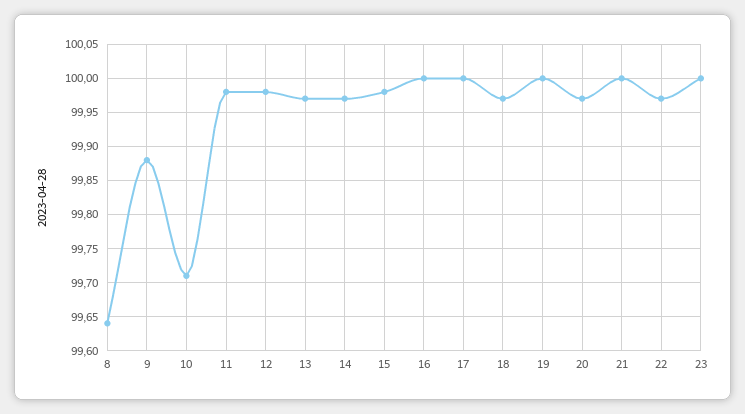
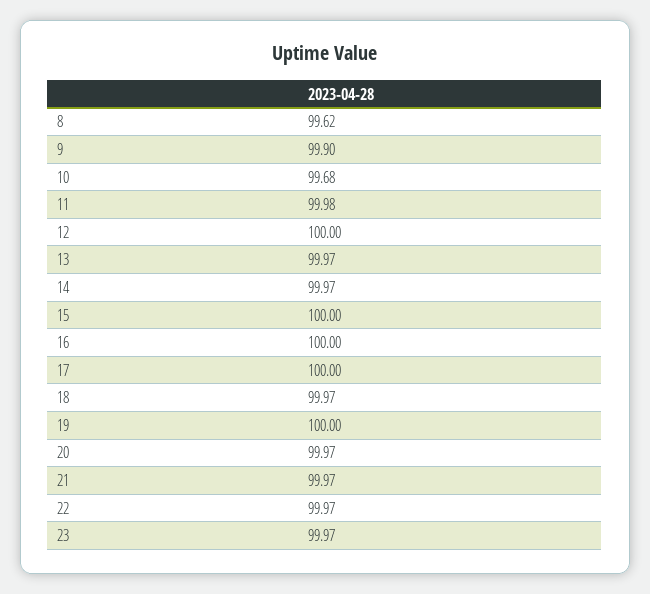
8: 99.64 -> 99.62
9: 99.88 -> 99.9
10: 99.71 -> 99.68
12: 99.98 -> 100
15: 99.98 -> 100
21: 100 -> 99.97
23: 100 -> 99.97

